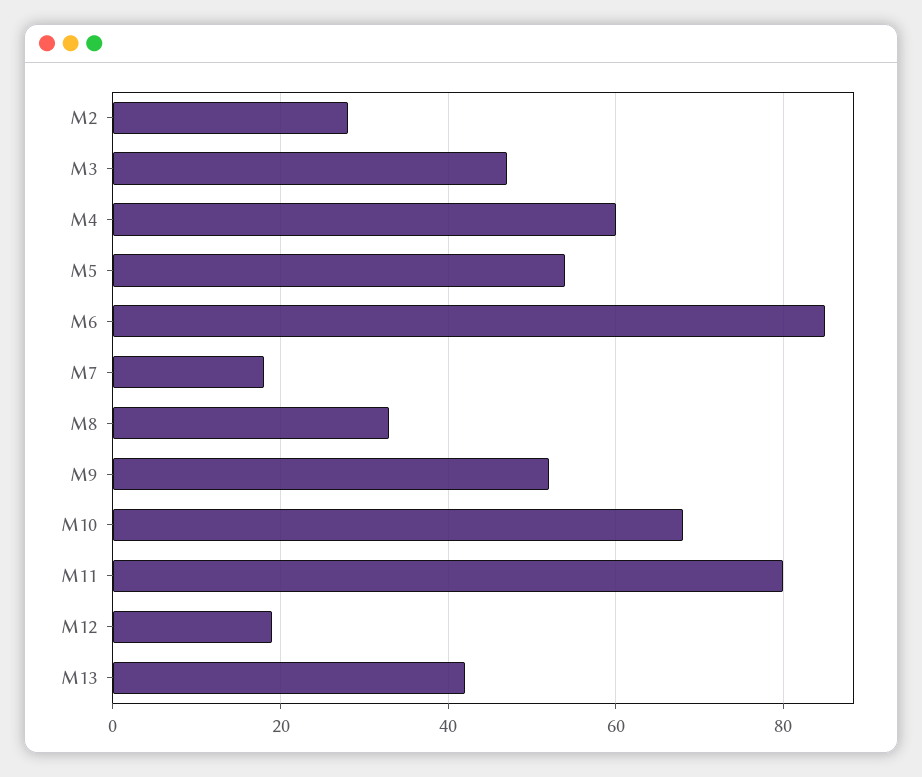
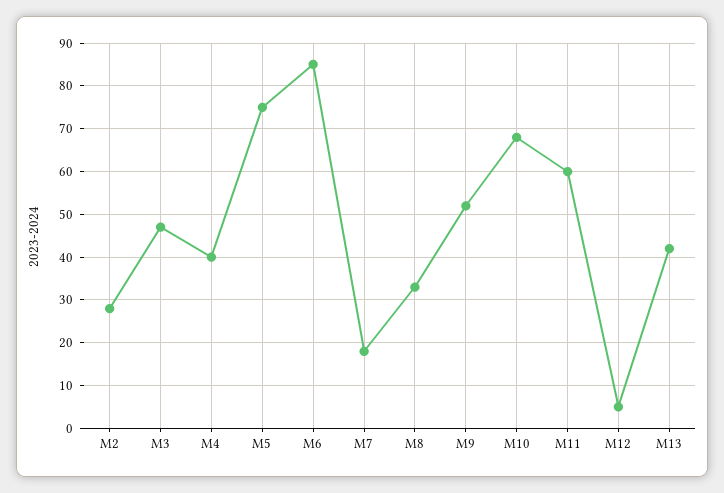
M4: 60 -> 40
M5: 55 -> 75
M11: 80 -> 60
M12: 20 -> 5

